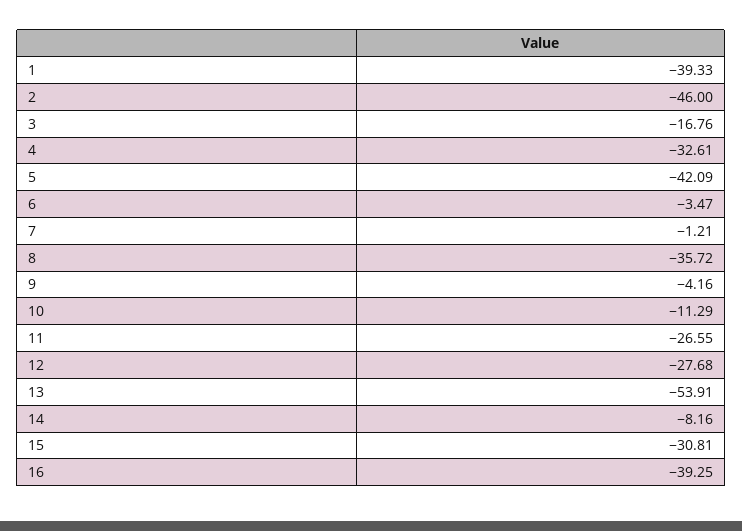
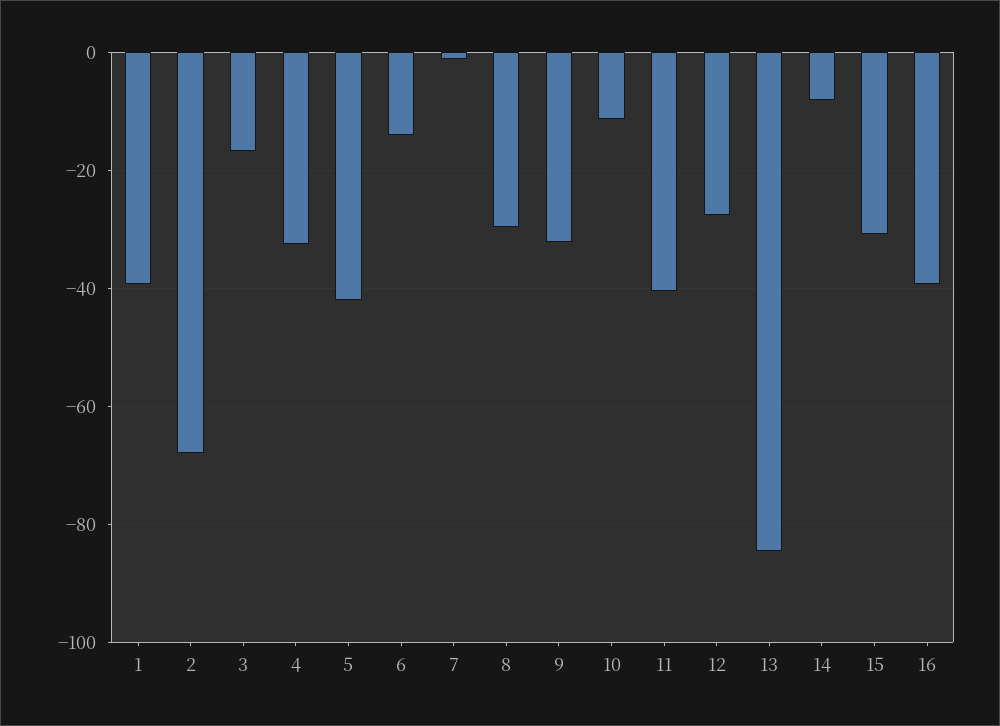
2: -46 -> -68
6: -3.47 -> -14
8: -35.72 -> -30
9: -4.16 -> -32
11: -26.55 -> -40
13: -53.91 -> -84

